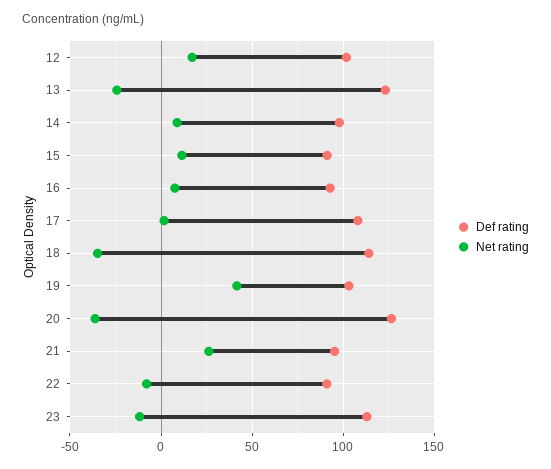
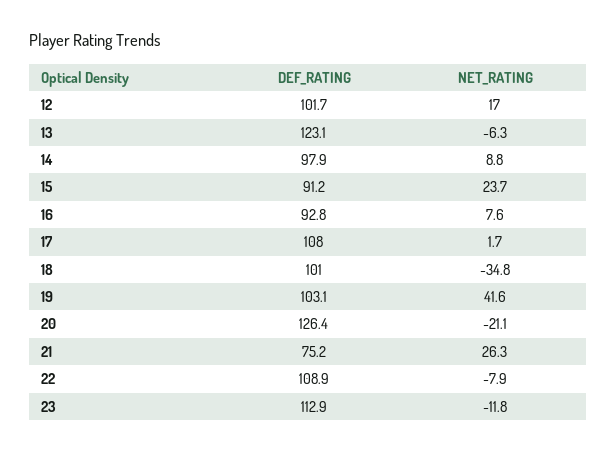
Net rating, 13: -25 -> -6.3
Net rating, 15: 10 -> 23.7
Def rating, 18: 115 -> 101
Net rating, 20: -35 -> -21.1
Def rating, 21: 95 -> 75.2
Def rating, 22: 90 -> 108.9

